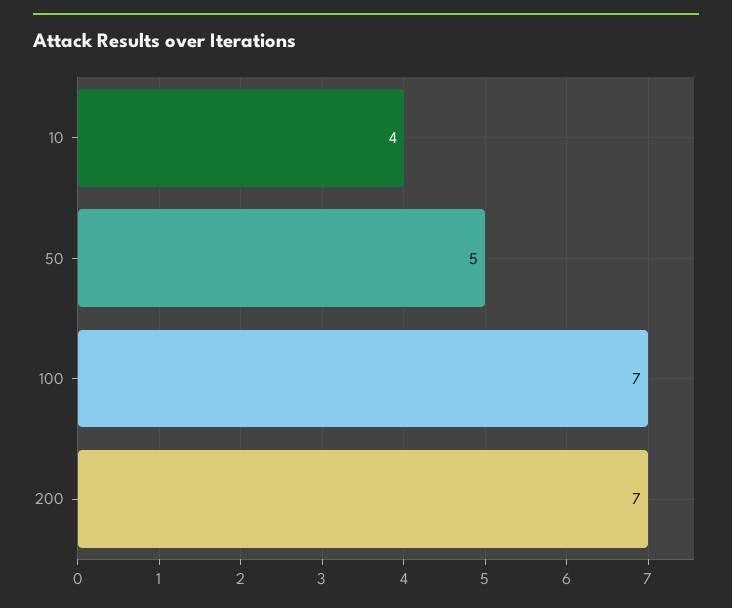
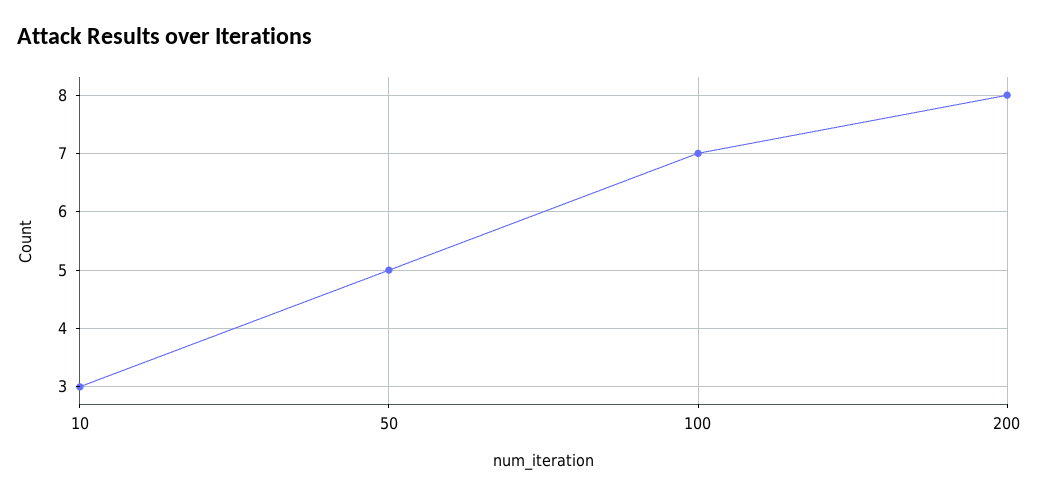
10: 4 -> 3
200: 7 -> 8

